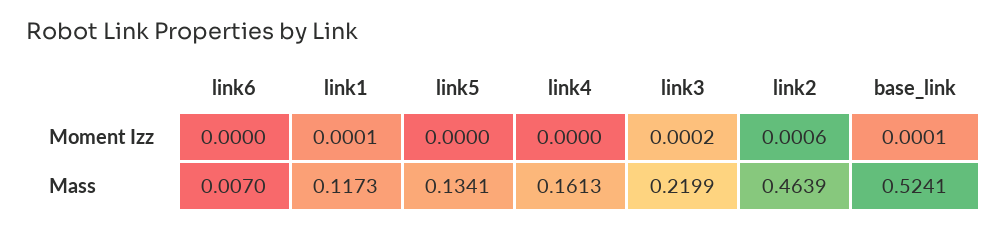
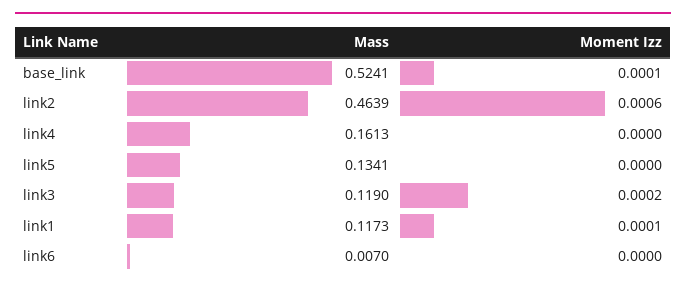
link3, Mass: 0.2199 -> 0.119

